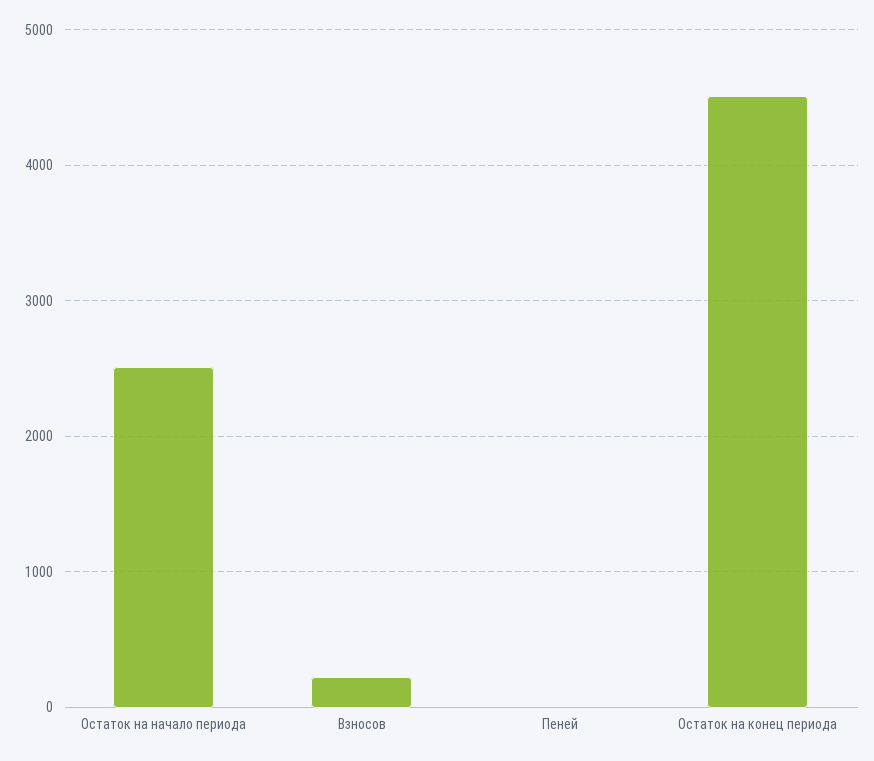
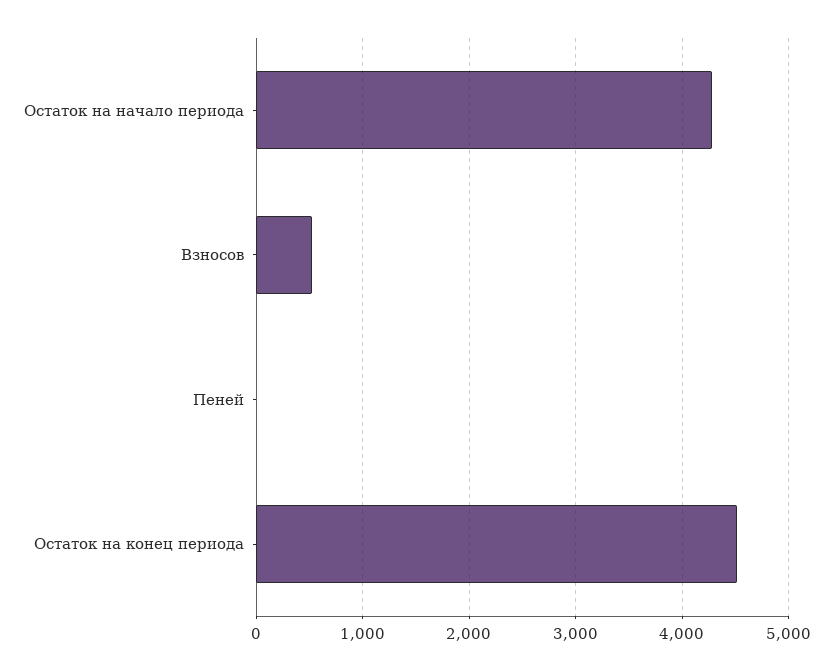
Остаток на начало периода: 2500 -> 4300
Взносов: 200 -> 500

